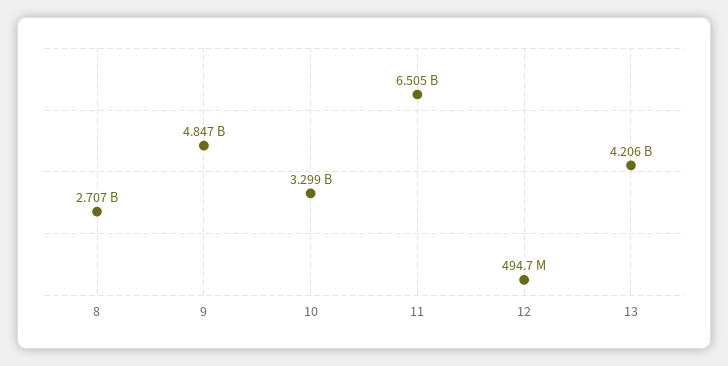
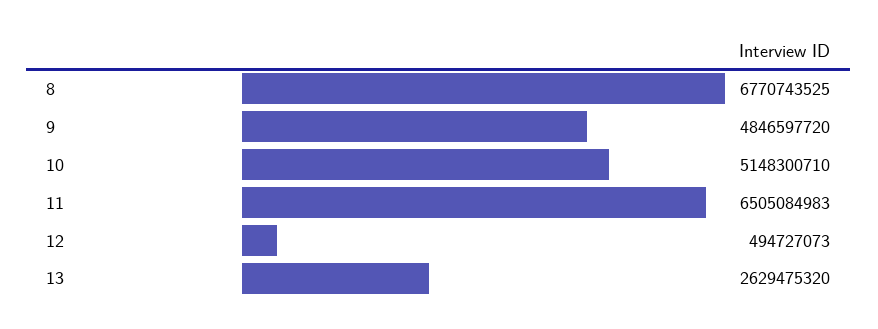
8: 2707000000 -> 6770743525
10: 3299000000 -> 5148300710
13: 4206000000 -> 2629475320

